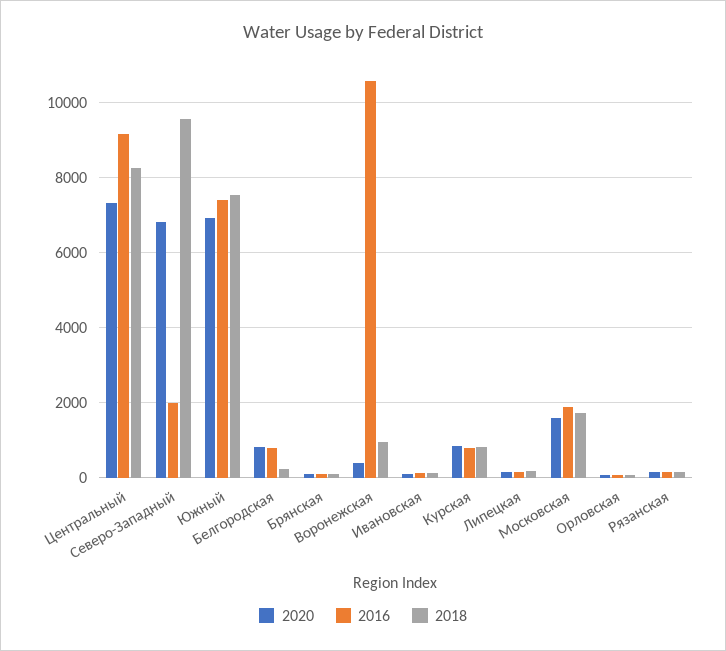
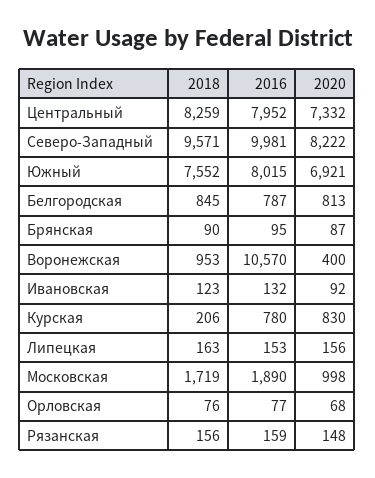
2016, Центральный: 9200 -> 7952
2020, Северо-Западный: 6800 -> 8222
2016, Северо-Западный: 2000 -> 9981
2016, Южный: 7400 -> 8015
2018, Белгородская: 200 -> 845
2018, Курская: 800 -> 206
2020, Московская: 1600 -> 998

